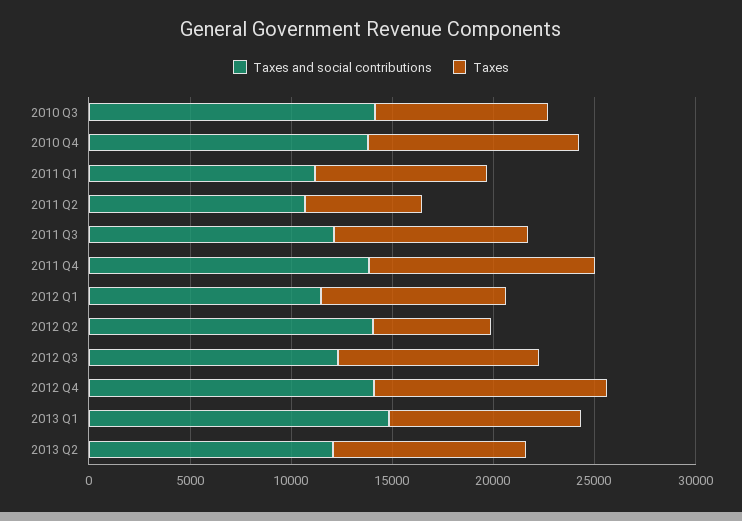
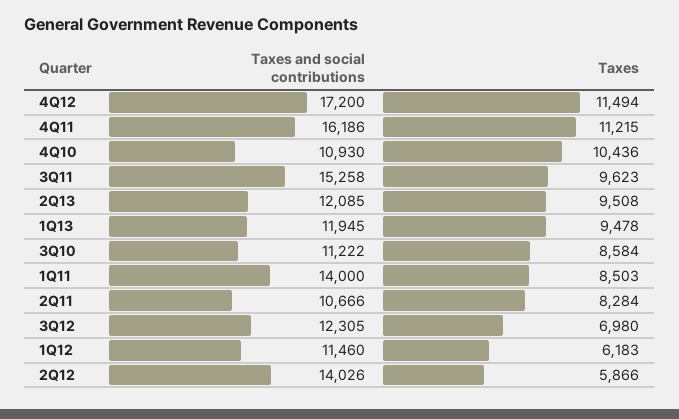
Taxes and social contributions, 2010 Q3: 14000 -> 11222
Taxes and social contributions, 2010 Q4: 14000 -> 10930
Taxes and social contributions, 2011 Q1: 11000 -> 14000
Taxes, 2011 Q2: 6000 -> 8284
Taxes and social contributions, 2011 Q3: 12000 -> 15258
Taxes and social contributions, 2011 Q4: 14000 -> 16186
Taxes, 2012 Q1: 9000 -> 6183
Taxes, 2012 Q3: 10000 -> 6980
Taxes and social contributions, 2012 Q4: 14000 -> 17200
Taxes and social contributions, 2013 Q1: 15000 -> 11945

